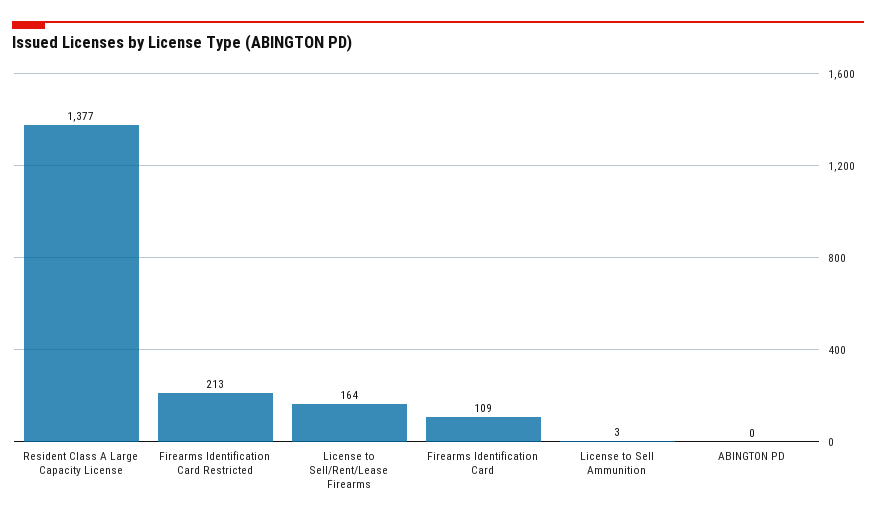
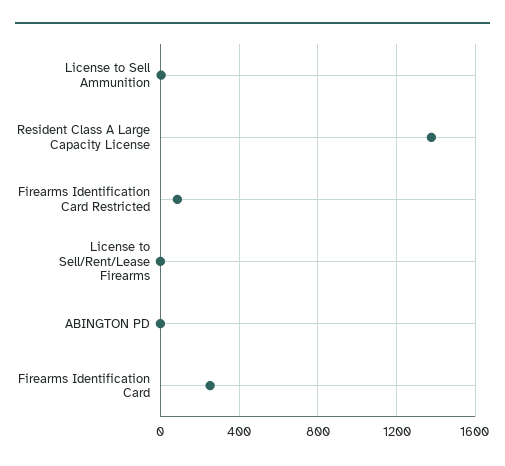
Firearms Identification Card Restricted: 213 -> 100
License to Sell/Rent/Lease Firearms: 164 -> 0
Firearms Identification Card: 109 -> 250

